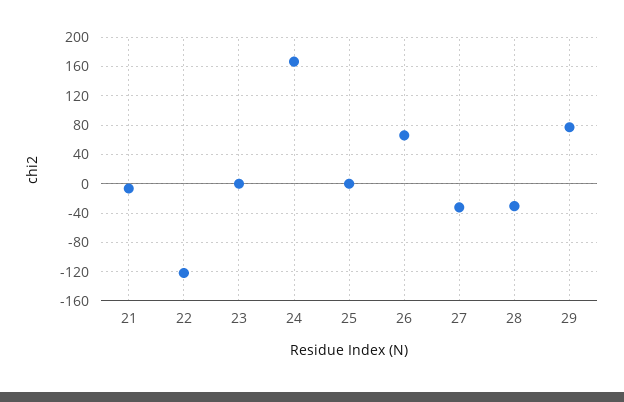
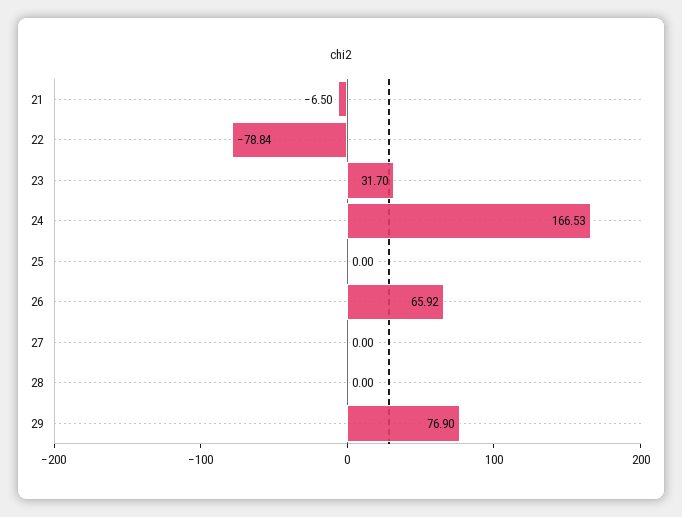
22: -120 -> -78.84
23: 0 -> 31.7
27: -30 -> 0
28: -30 -> 0

